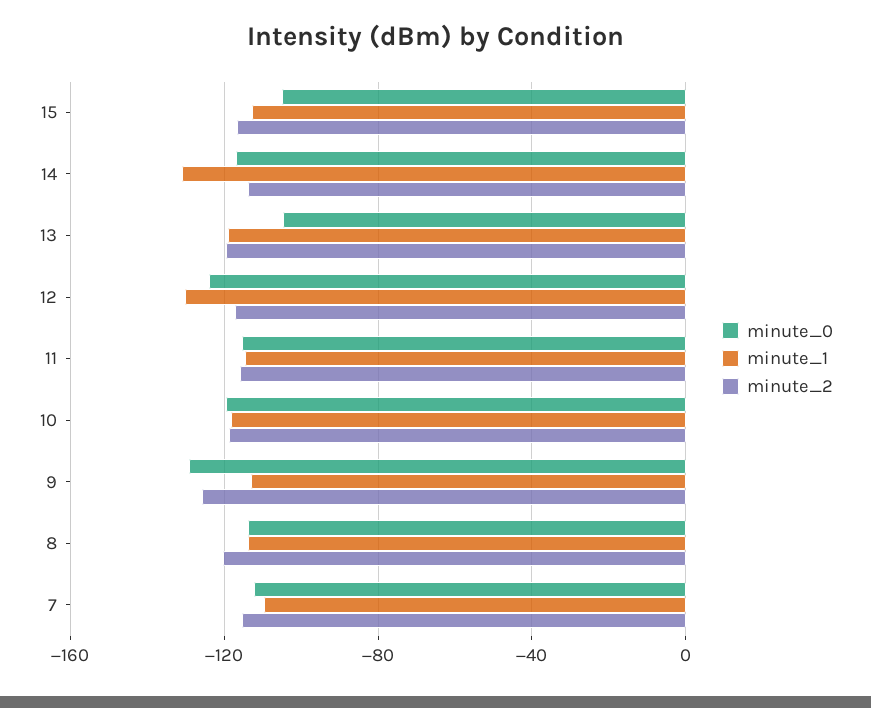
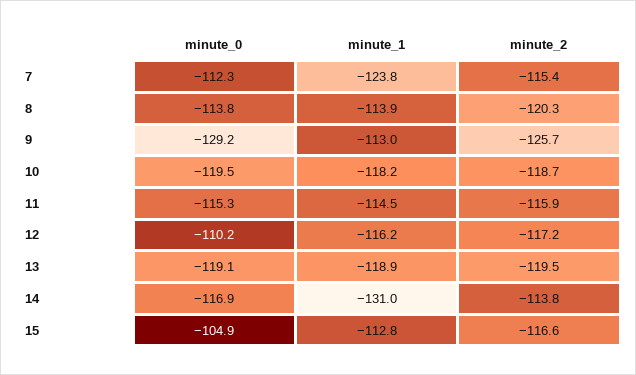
minute_0, 13: -105 -> -119.1
minute_0, 12: -125 -> -110.2
minute_1, 12: -130 -> -116.2
minute_1, 7: -110 -> -123.8

